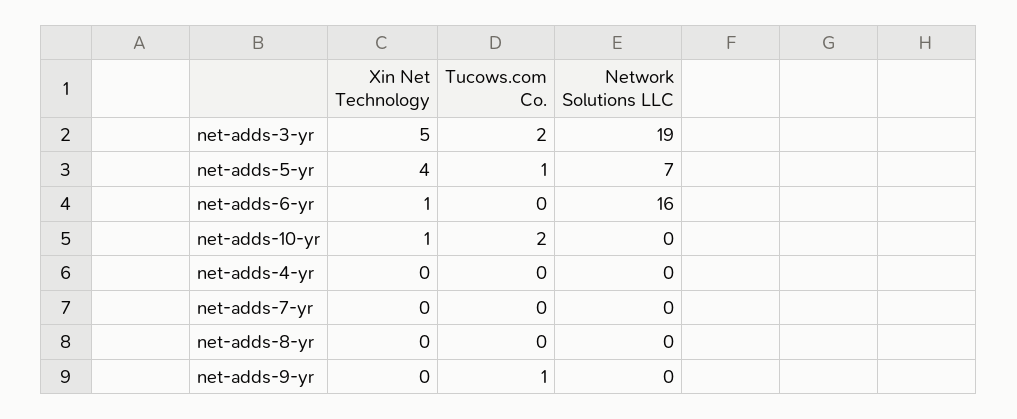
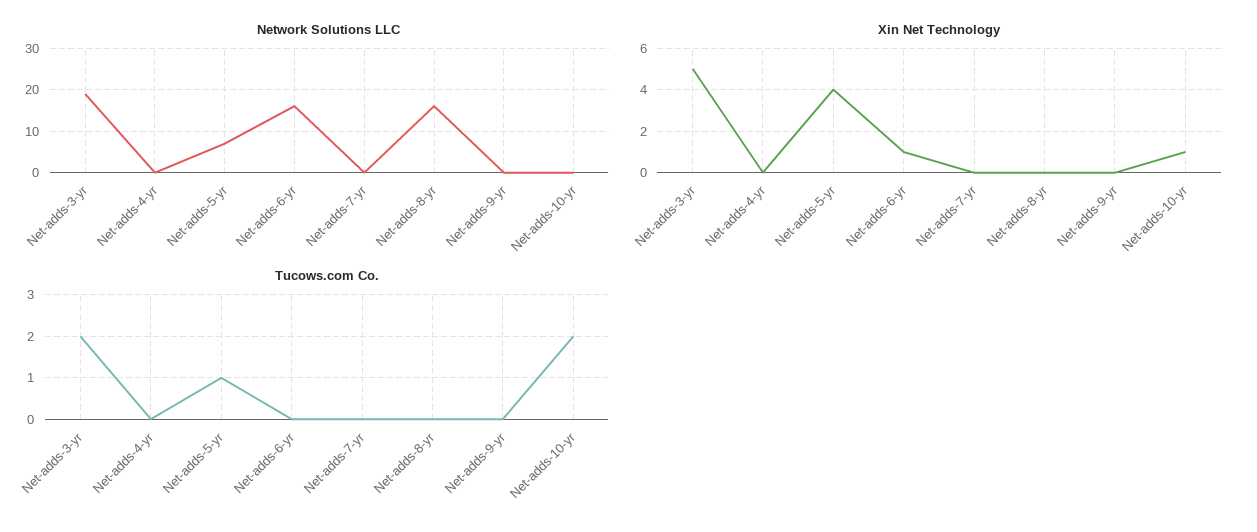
Network Solutions LLC, net-adds-8-yr: 0 -> 15
Tucows.com Co., net-adds-9-yr: 1 -> 0

